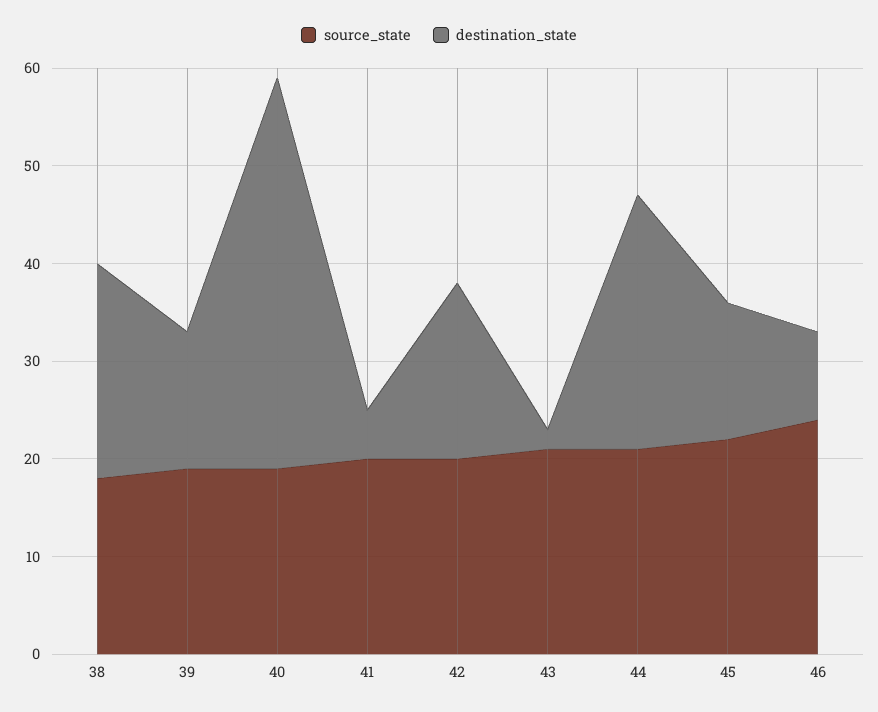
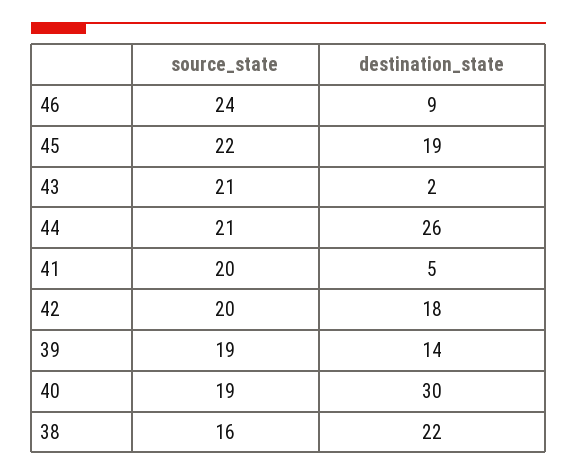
source_state, 38: 18 -> 16
destination_state, 40: 40 -> 30
destination_state, 45: 14 -> 19

